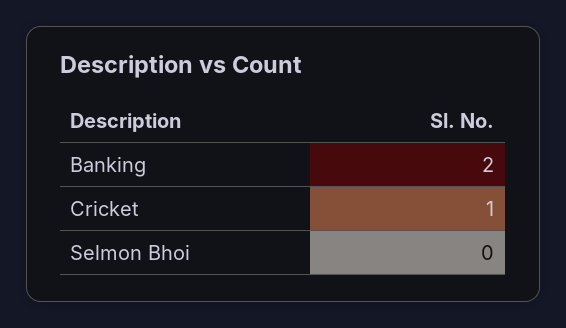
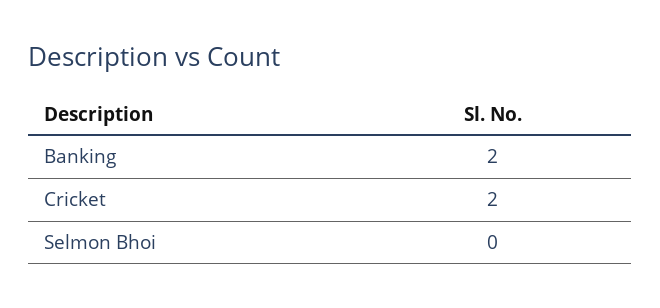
Cricket: 1 -> 2

